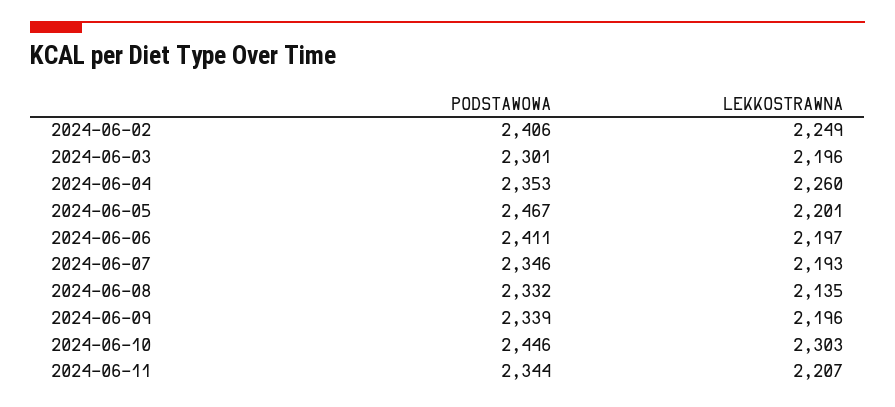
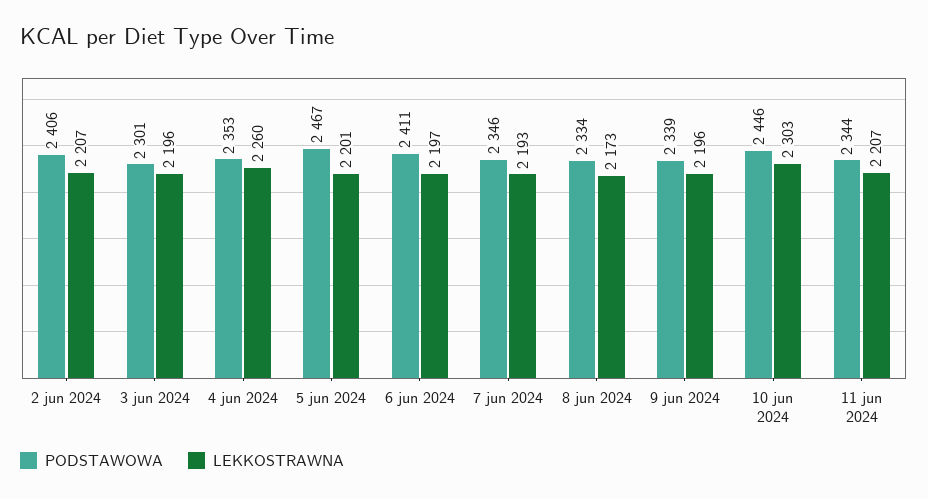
LEKKOSTRAWNA, 2024-06-02: 2249 -> 2207
PODSTAWOWA, 2024-06-08: 2332 -> 2334
LEKKOSTRAWNA, 2024-06-08: 2135 -> 2173

